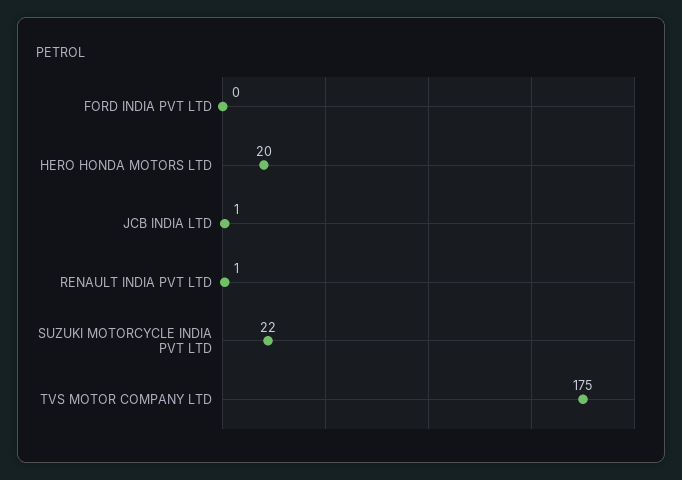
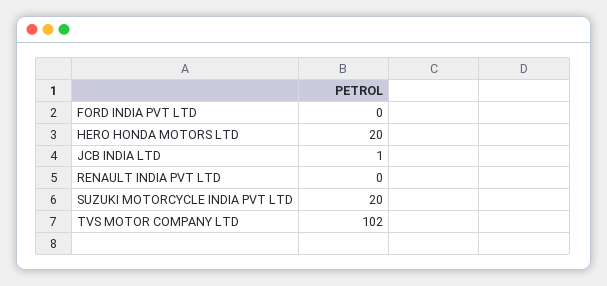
RENAULT INDIA PVT LTD: 1 -> 0
SUZUKI MOTORCYCLE INDIA PVT LTD: 22 -> 20
TVS MOTOR COMPANY LTD: 175 -> 102

